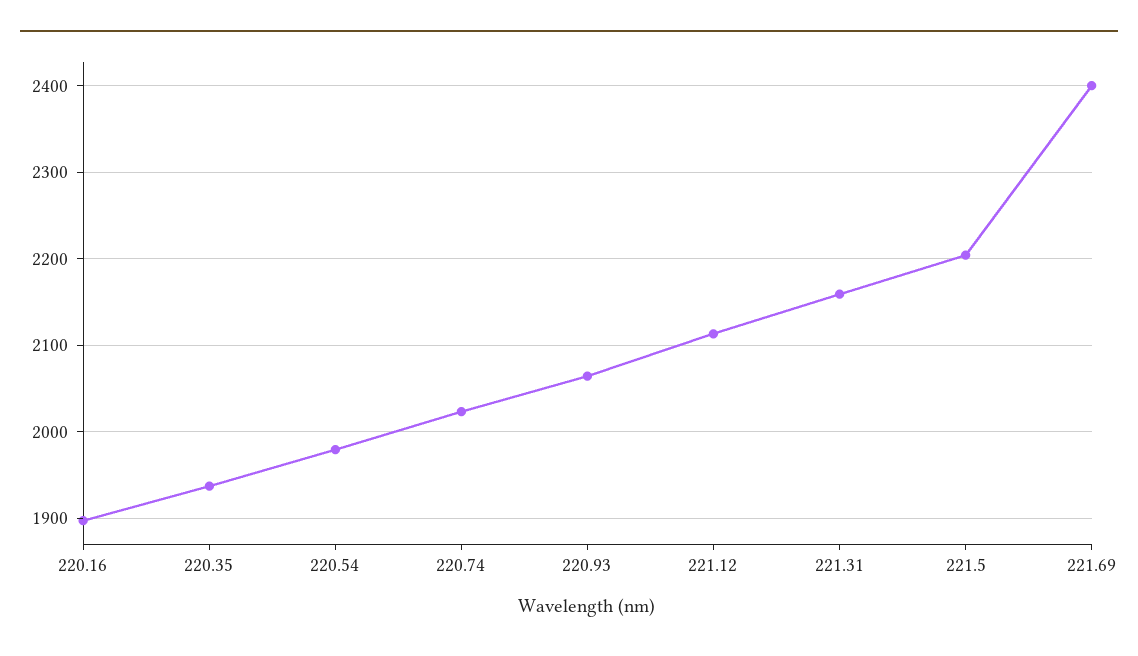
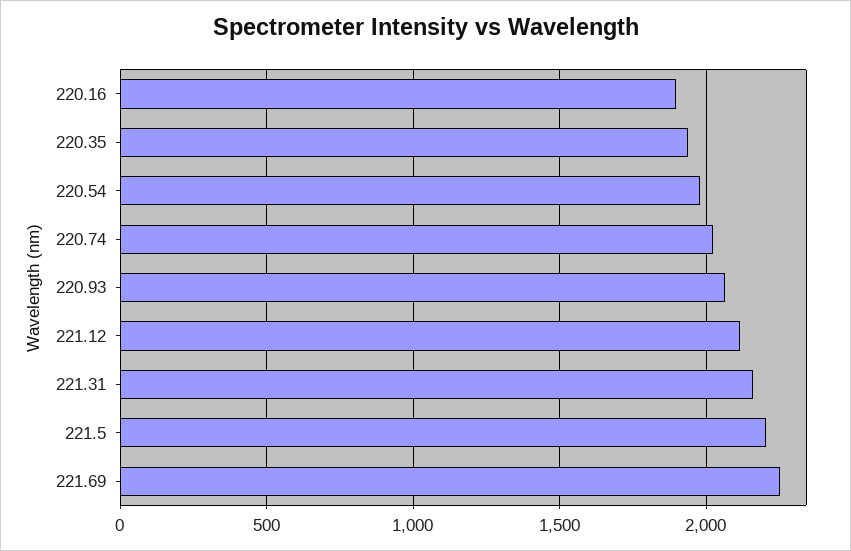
221.69: 2400 -> 2250

